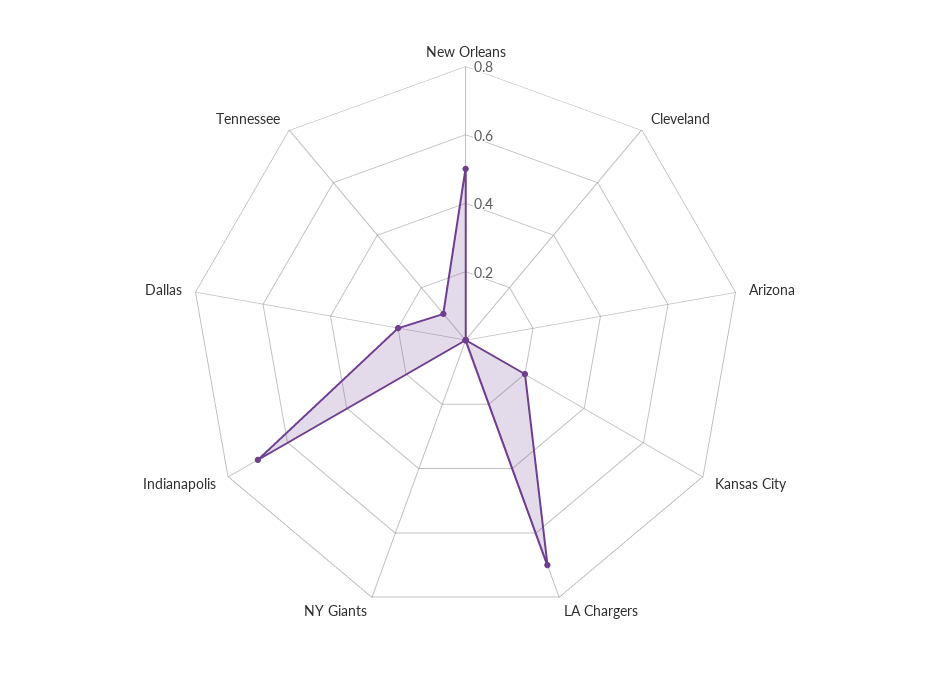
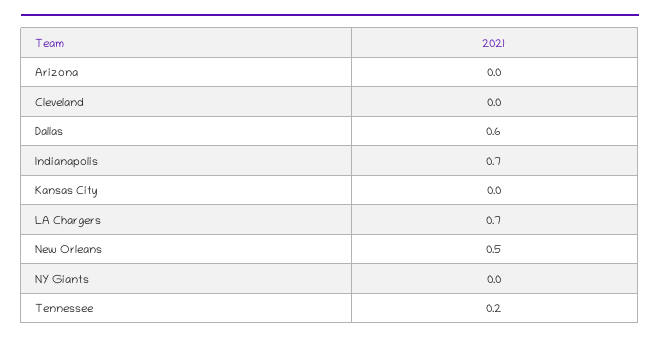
Kansas City: 0.2 -> 0
Dallas: 0.2 -> 0.6
Tennessee: 0.1 -> 0.2

